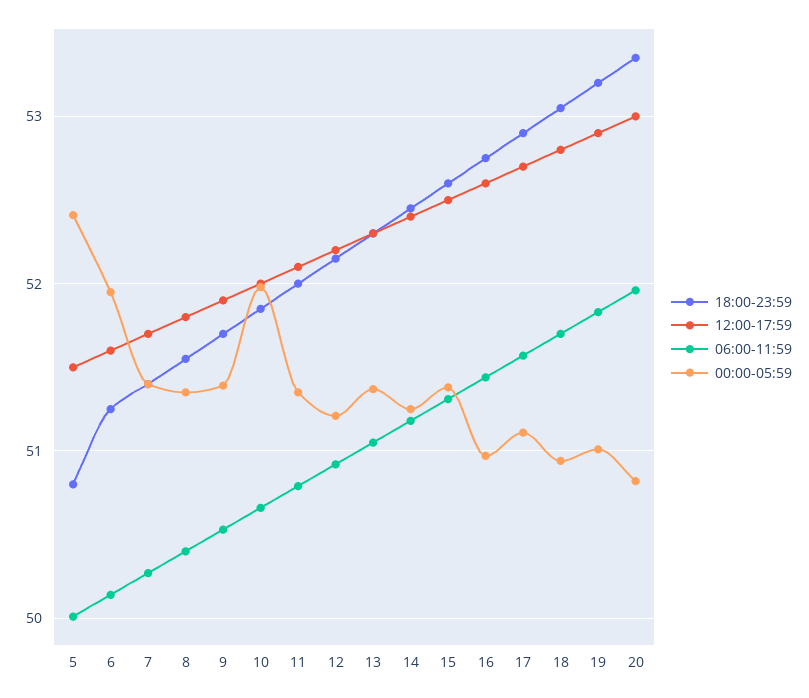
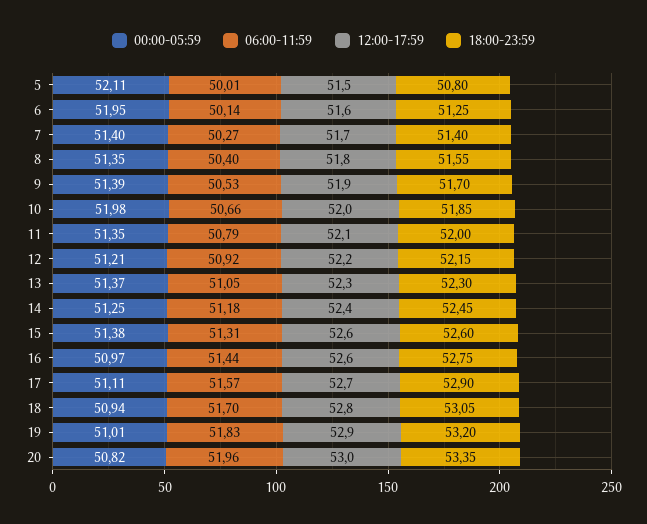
00:00-05:59, 5: 52.4 -> 52.11
12:00-17:59, 15: 52.5 -> 52.6

